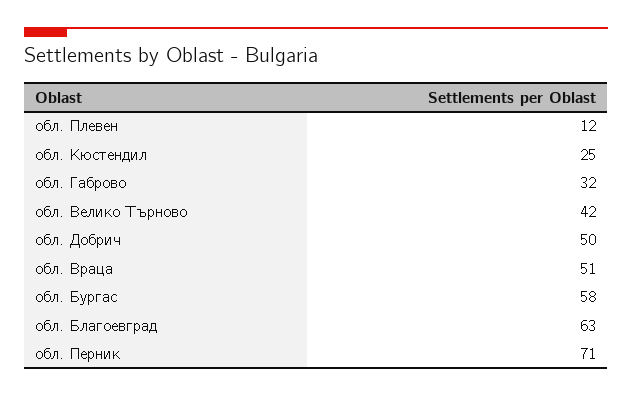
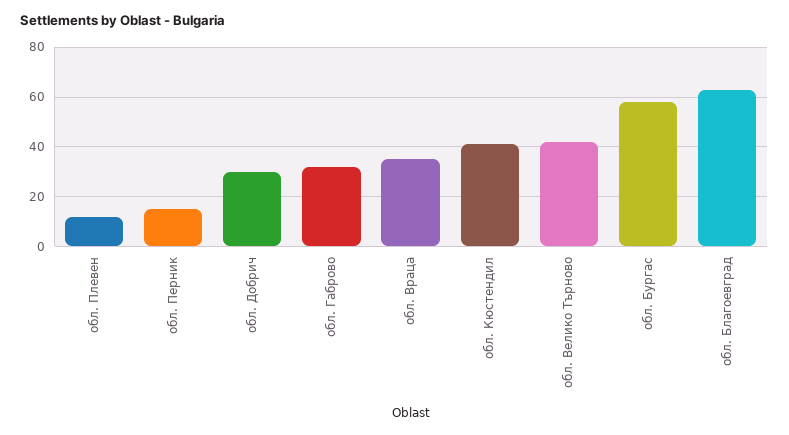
обл. Кюстендил: 25 -> 40
обл. Добрич: 50 -> 30
обл. Враца: 51 -> 35
обл. Перник: 71 -> 15

